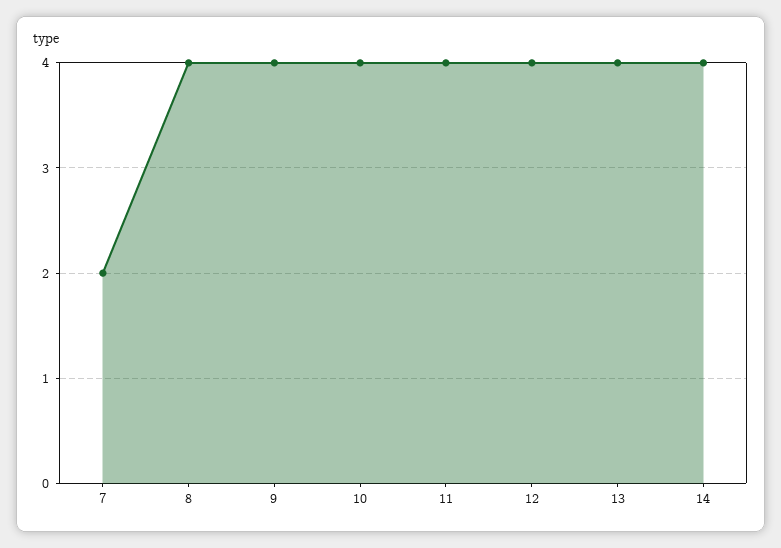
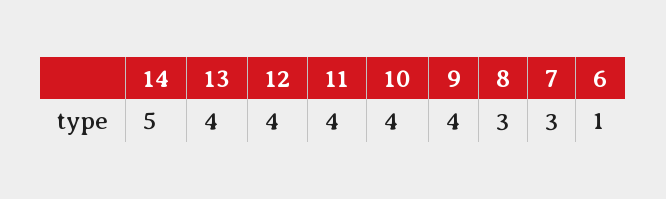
7: 2 -> 3
8: 4 -> 3
14: 4 -> 5
6: none -> 1

